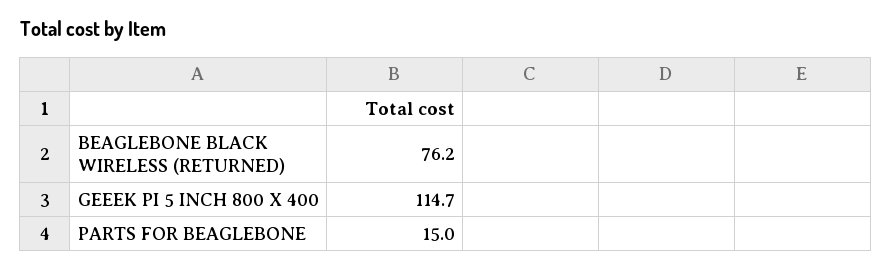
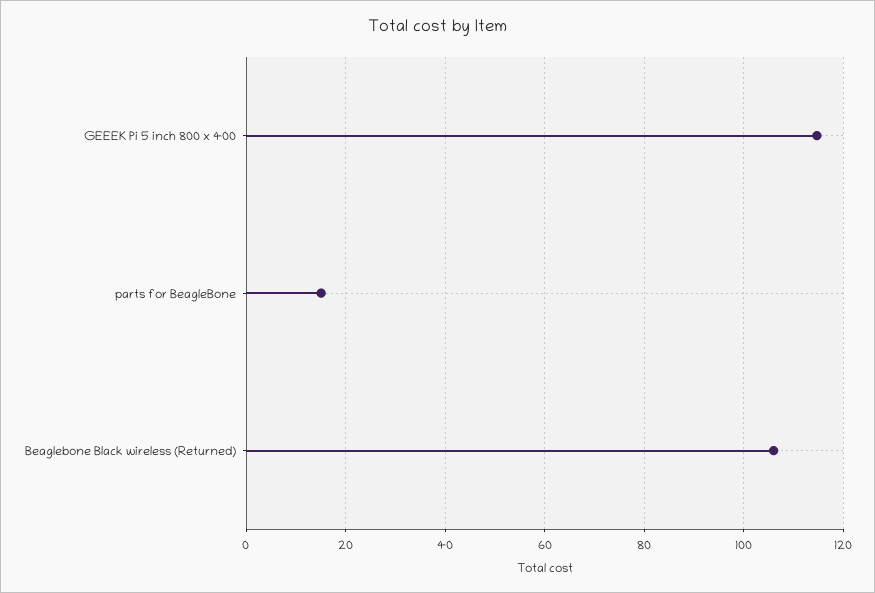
BEAGLEBONE BLACK WIRELESS (RETURNED): 76.2 -> 106

